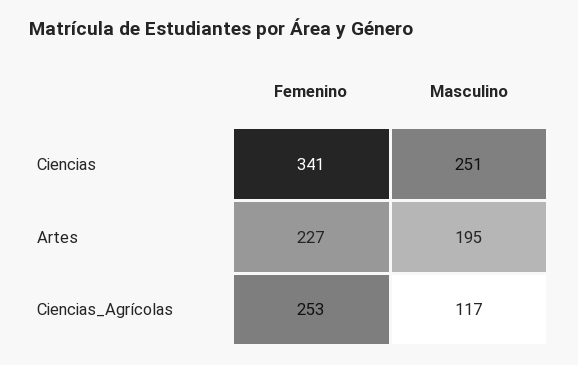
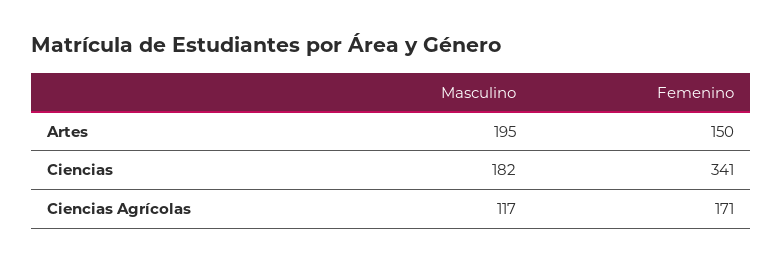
Masculino, Ciencias: 251 -> 182
Femenino, Artes: 227 -> 150
Femenino, Ciencias_Agrícolas: 253 -> 171

